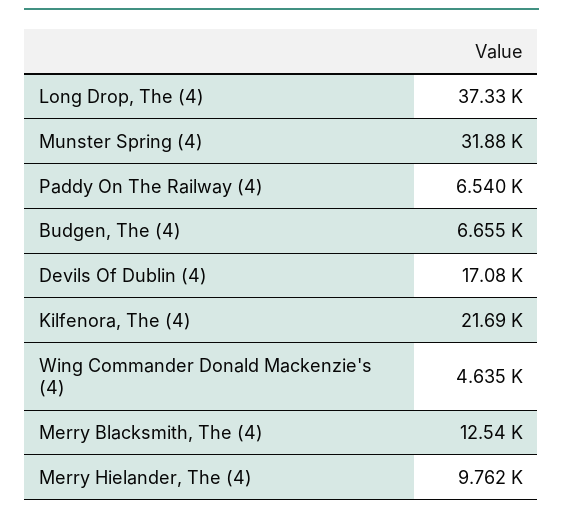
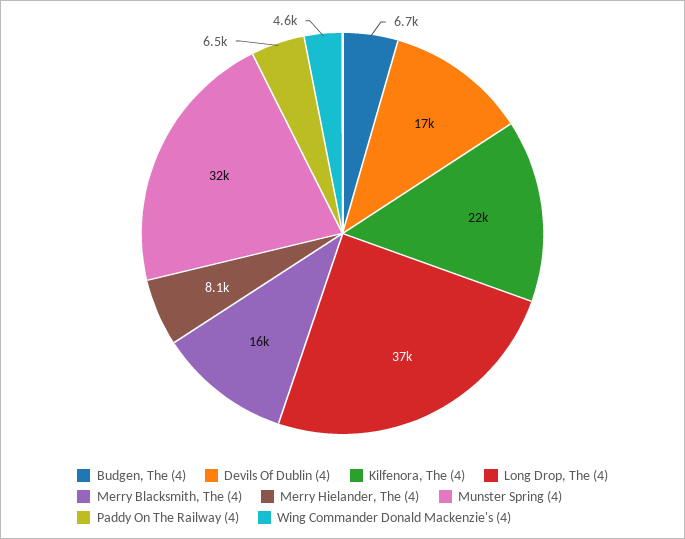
Merry Blacksmith, The (4): 12540 -> 16000
Merry Hielander, The (4): 9762 -> 8100

